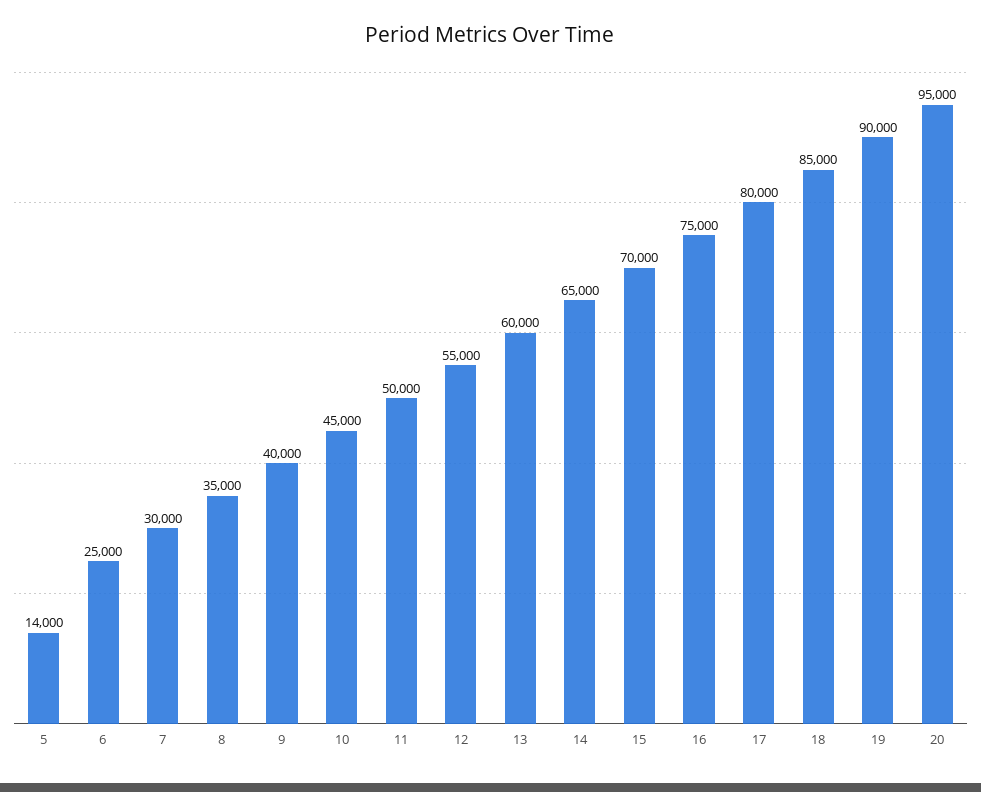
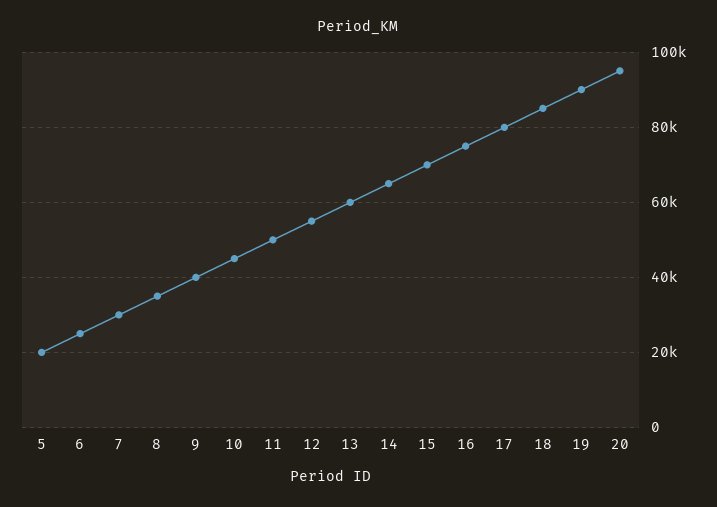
5: 14000 -> 20000

